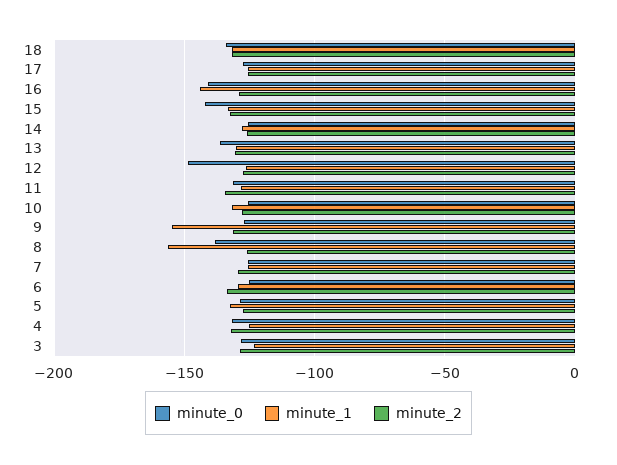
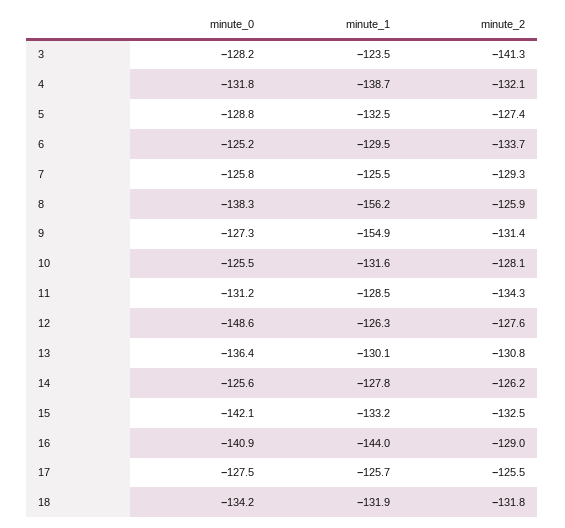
minute_1, 4: -125 -> -138.7
minute_2, 3: -130 -> -141.3

